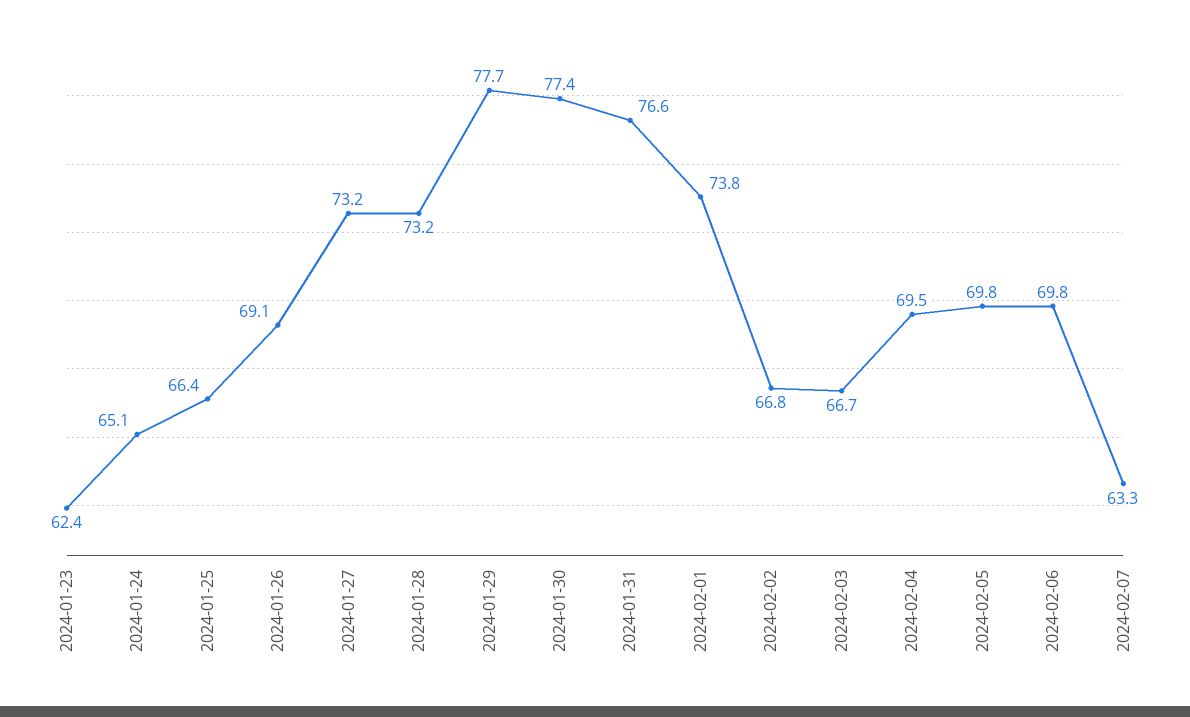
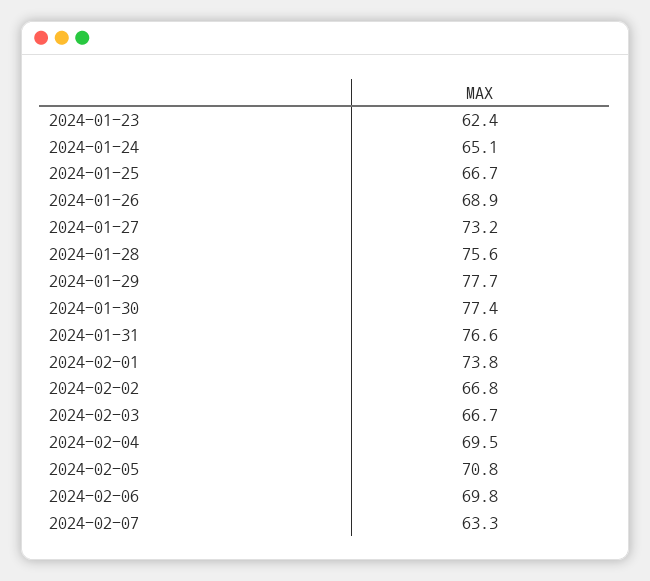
2024-01-25: 66.4 -> 66.7
2024-01-26: 69.1 -> 68.9
2024-01-28: 73.2 -> 75.6
2024-02-05: 69.8 -> 70.8

